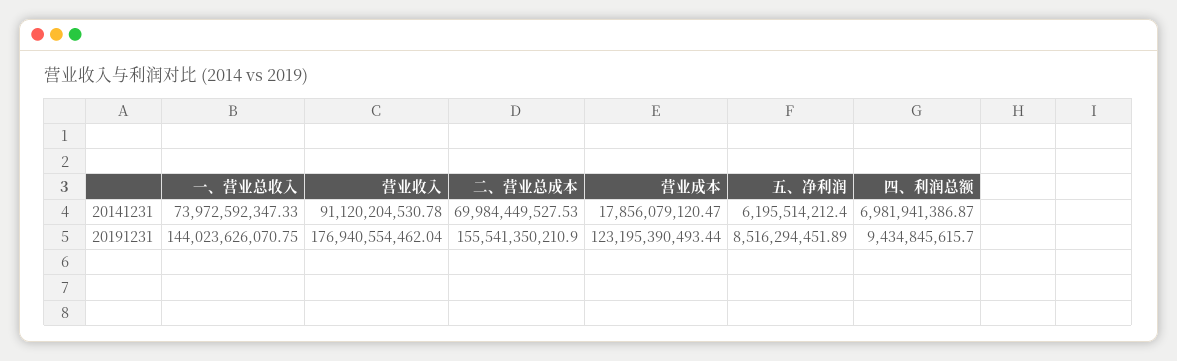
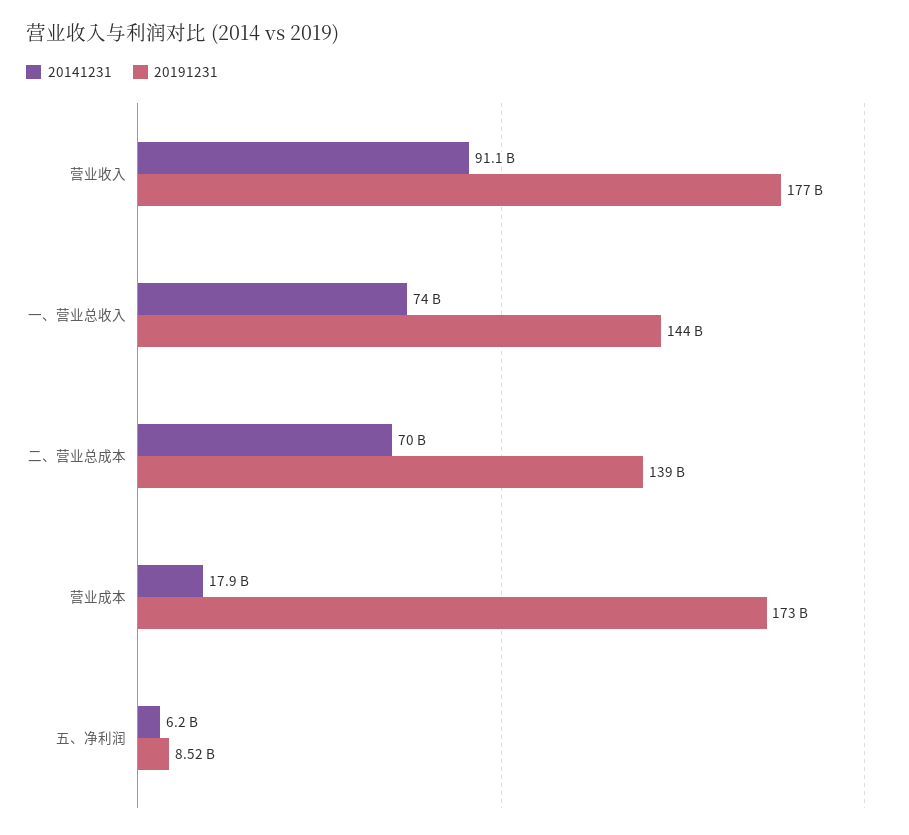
20141231, 四、利润总额: 6981941386.87 -> none
20191231, 二、营业总成本: 155541350210.9 -> 139000000000
20191231, 营业成本: 123195390493.44 -> 173000000000
20191231, 四、利润总额: 9434845615.7 -> none

